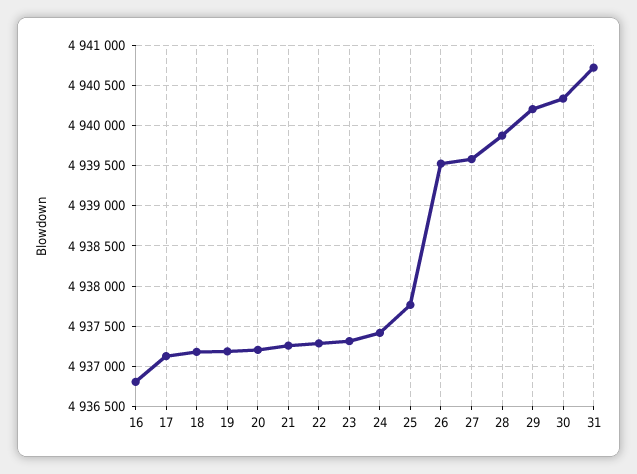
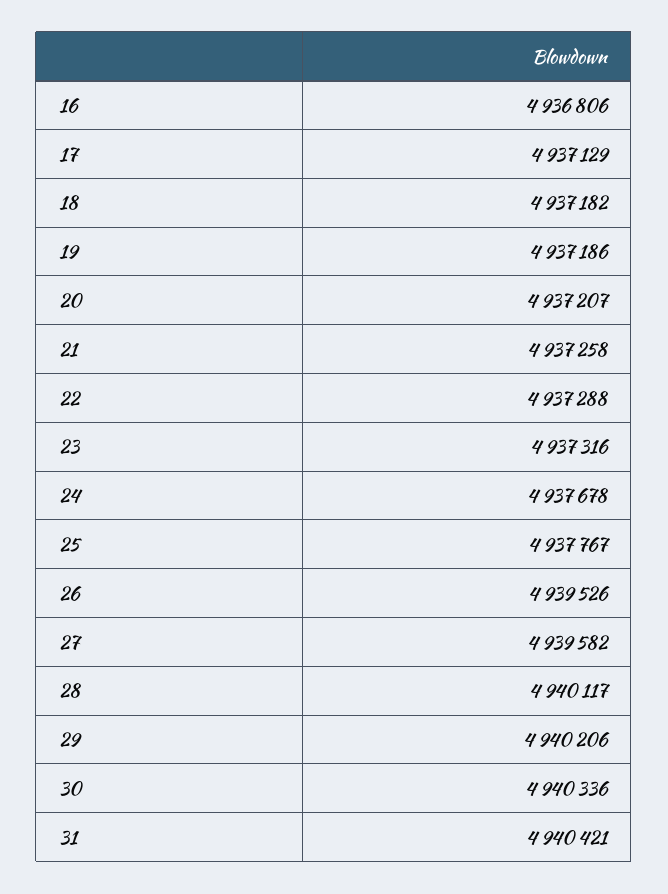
24: 4937400 -> 4937678
28: 4939900 -> 4940117
31: 4940700 -> 4940421

